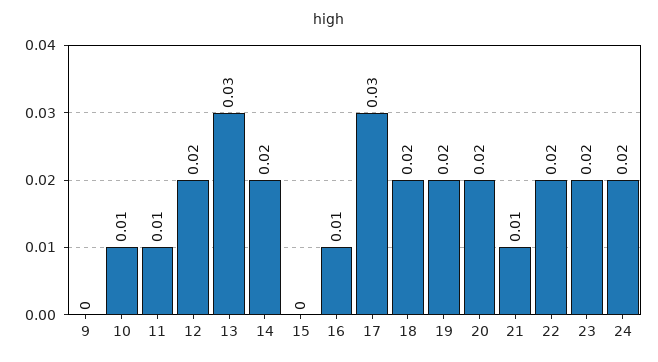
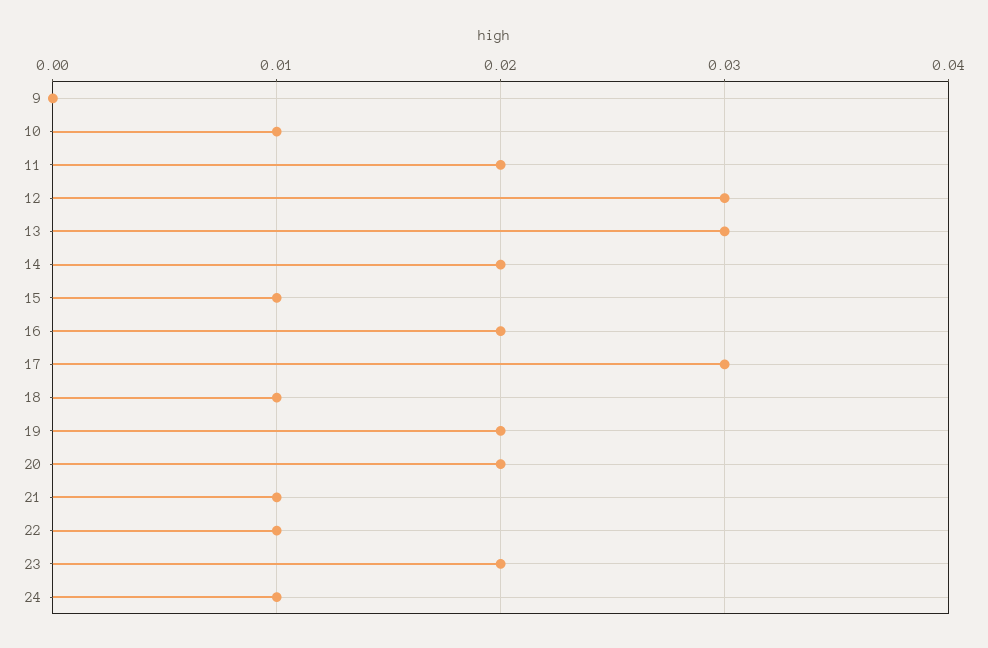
11: 0.01 -> 0.02
12: 0.02 -> 0.03
15: 0 -> 0.01
16: 0.01 -> 0.02
18: 0.02 -> 0.01
22: 0.02 -> 0.01
24: 0.02 -> 0.01

